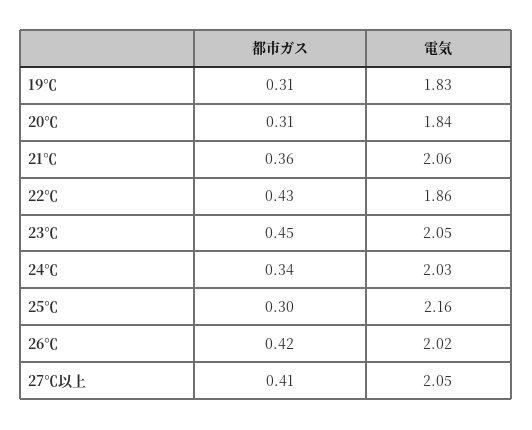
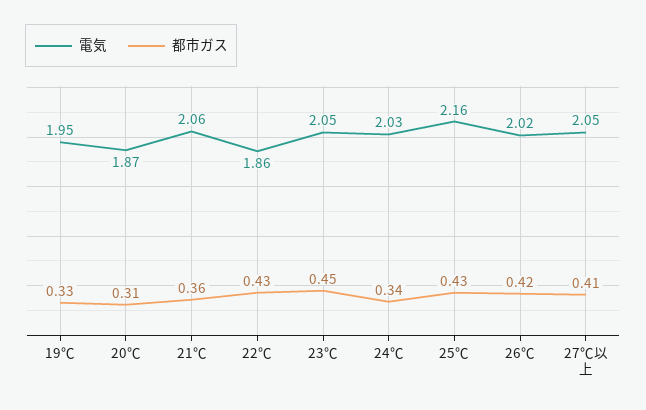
都市ガス, 19℃: 0.31 -> 0.33
電気, 19℃: 1.83 -> 1.95
電気, 20℃: 1.84 -> 1.87
都市ガス, 25℃: 0.3 -> 0.43

